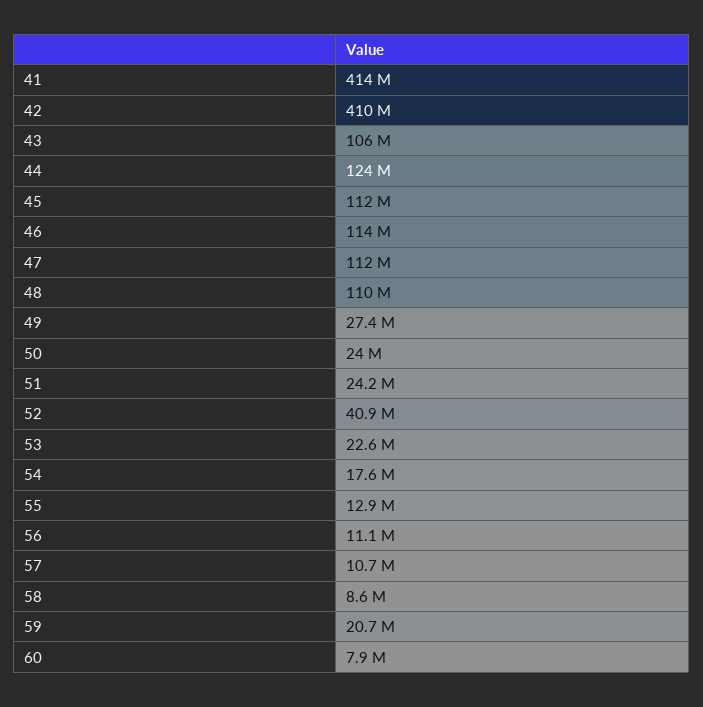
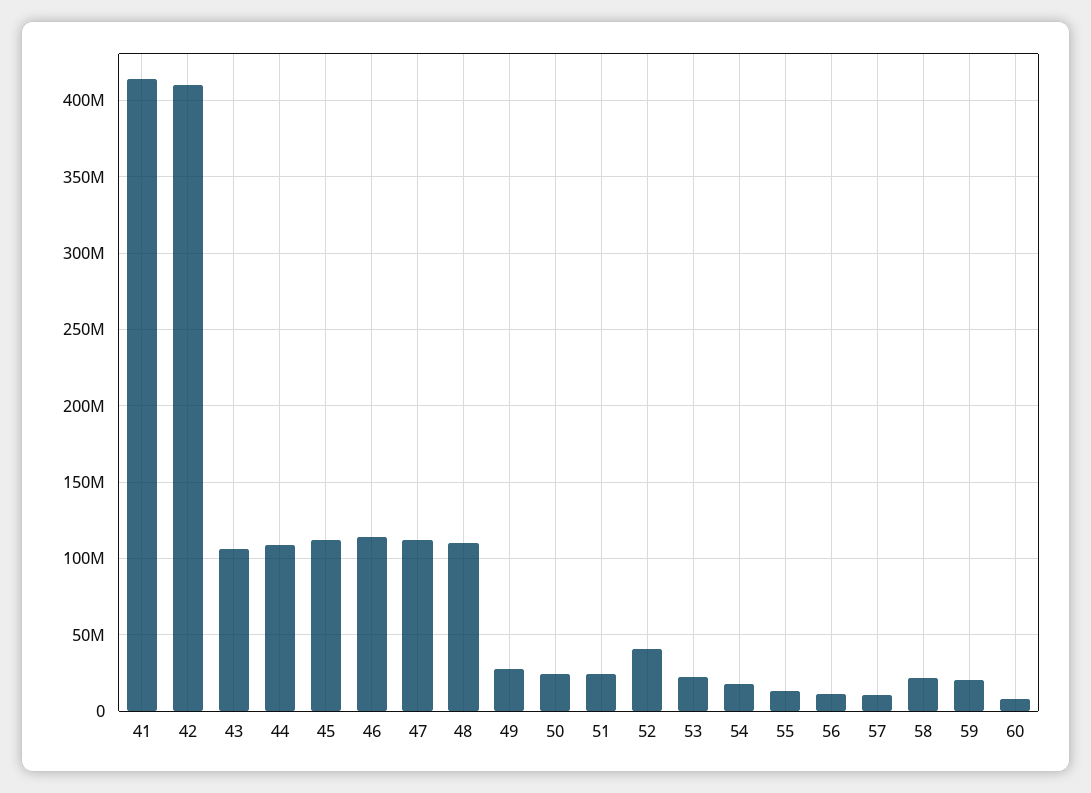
44: 124000000 -> 110000000
58: 8600000 -> 20000000

